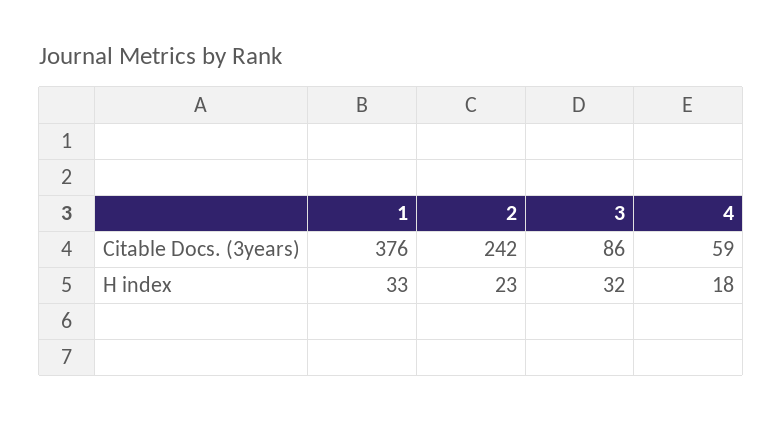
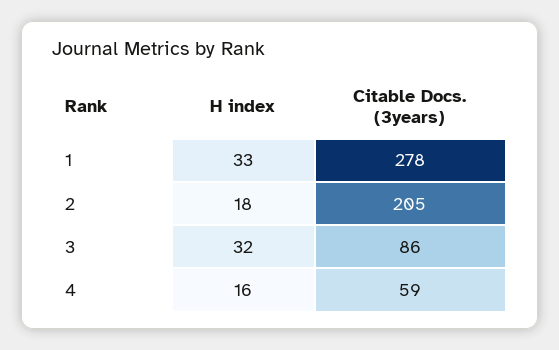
1, Citable Docs. (3years): 376 -> 278
2, Citable Docs. (3years): 242 -> 205
2, H index: 23 -> 18
4, H index: 18 -> 16

